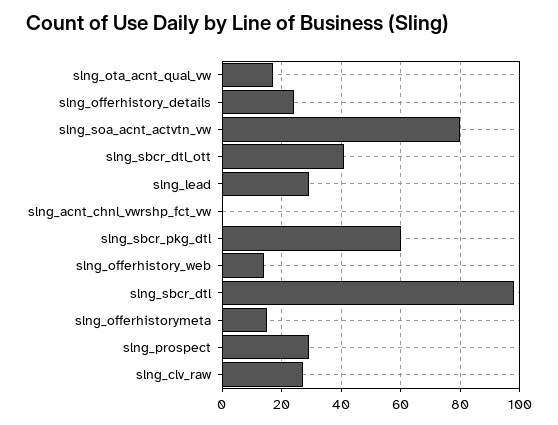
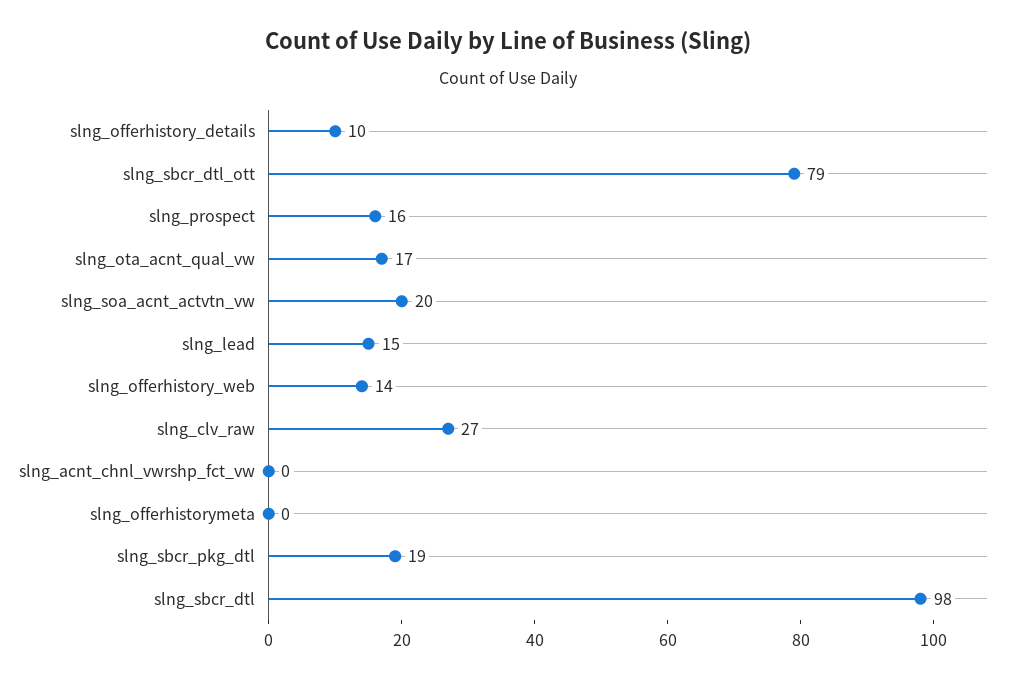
slng_offerhistory_details: 25 -> 10
slng_soa_acnt_actvtn_vw: 80 -> 20
slng_sbcr_dtl_ott: 40 -> 79
slng_lead: 30 -> 15
slng_sbcr_pkg_dtl: 60 -> 19
slng_offerhistorymeta: 15 -> 0
slng_prospect: 30 -> 16

